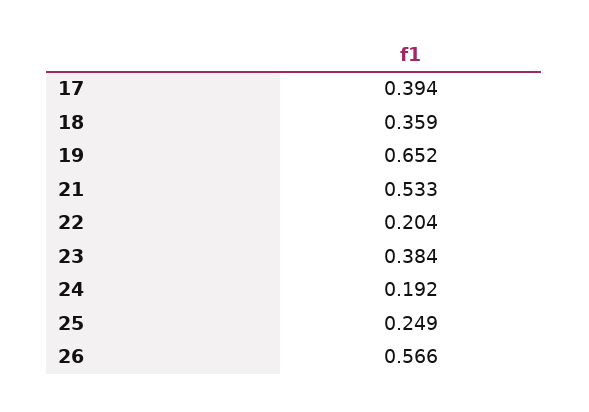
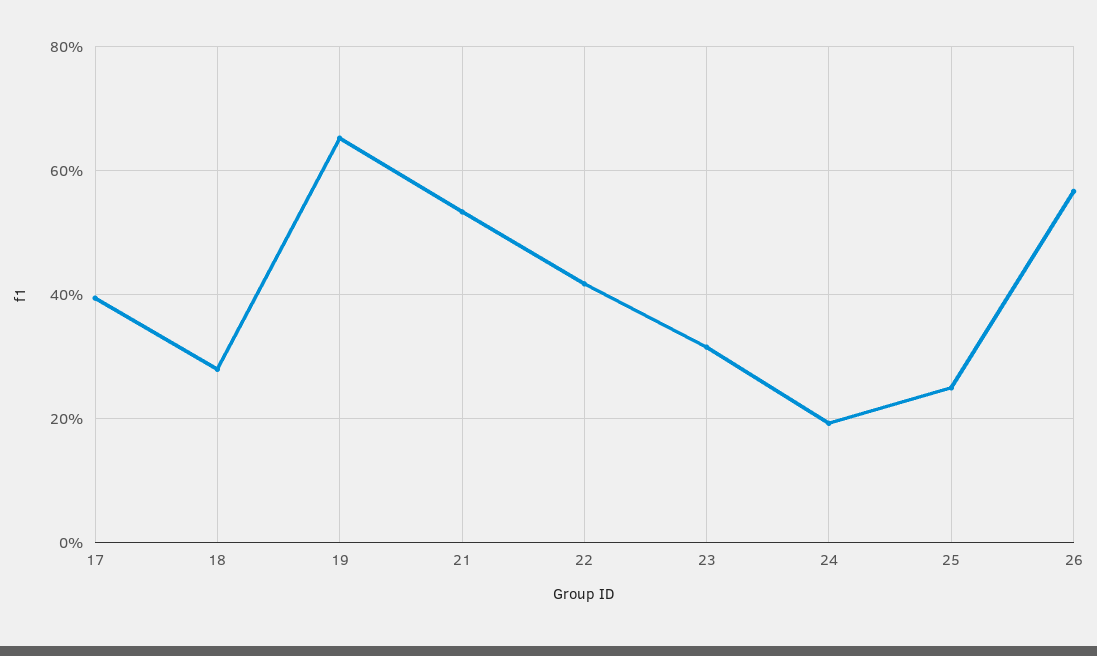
18: 0.359 -> 0.28
22: 0.204 -> 0.42
23: 0.384 -> 0.32

